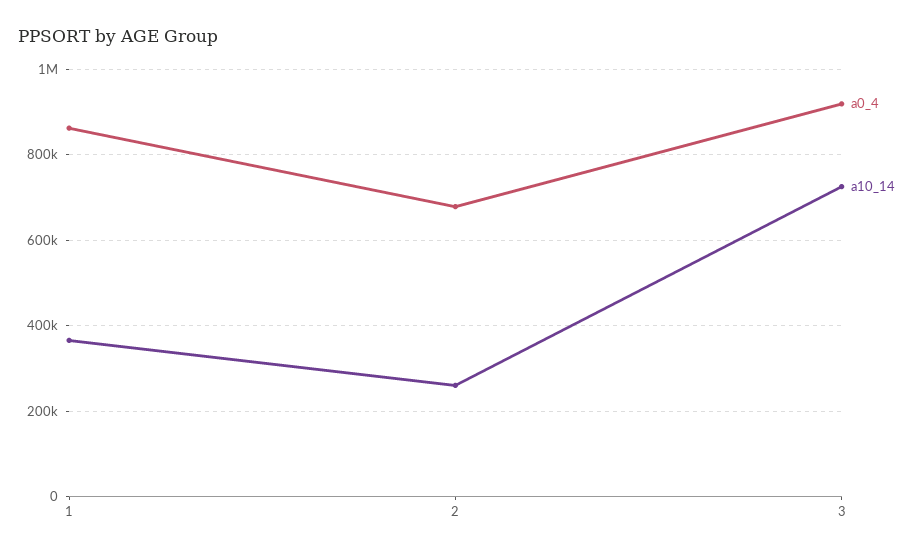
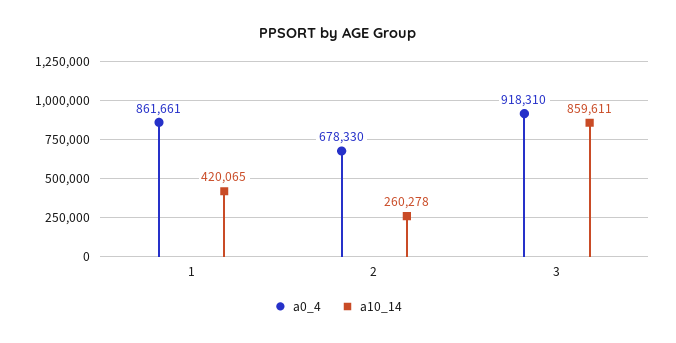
a10_14, 1: 360000 -> 420065
a10_14, 3: 720000 -> 859611

